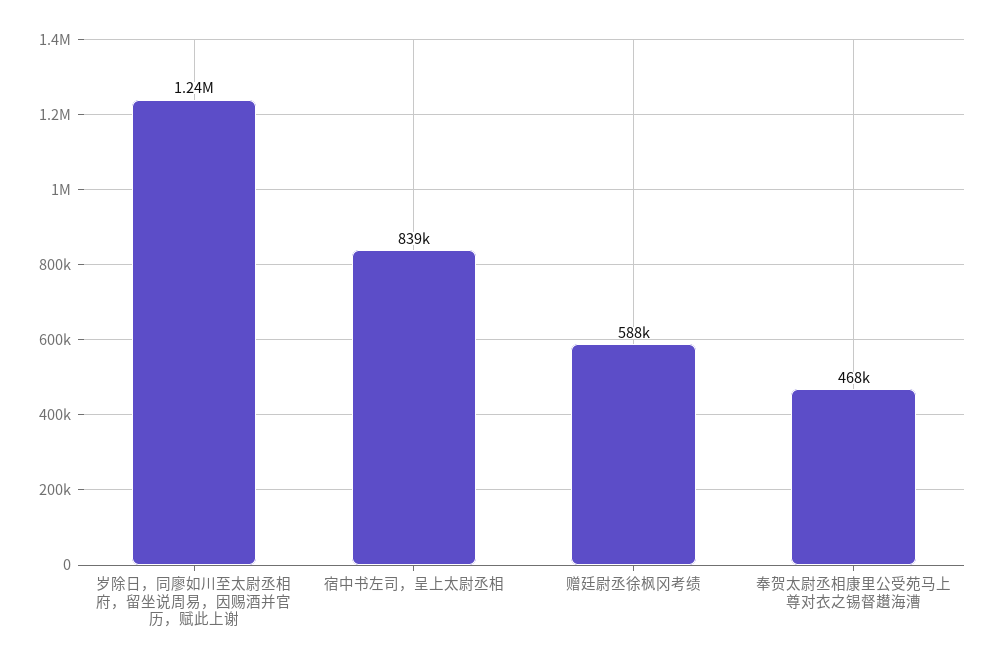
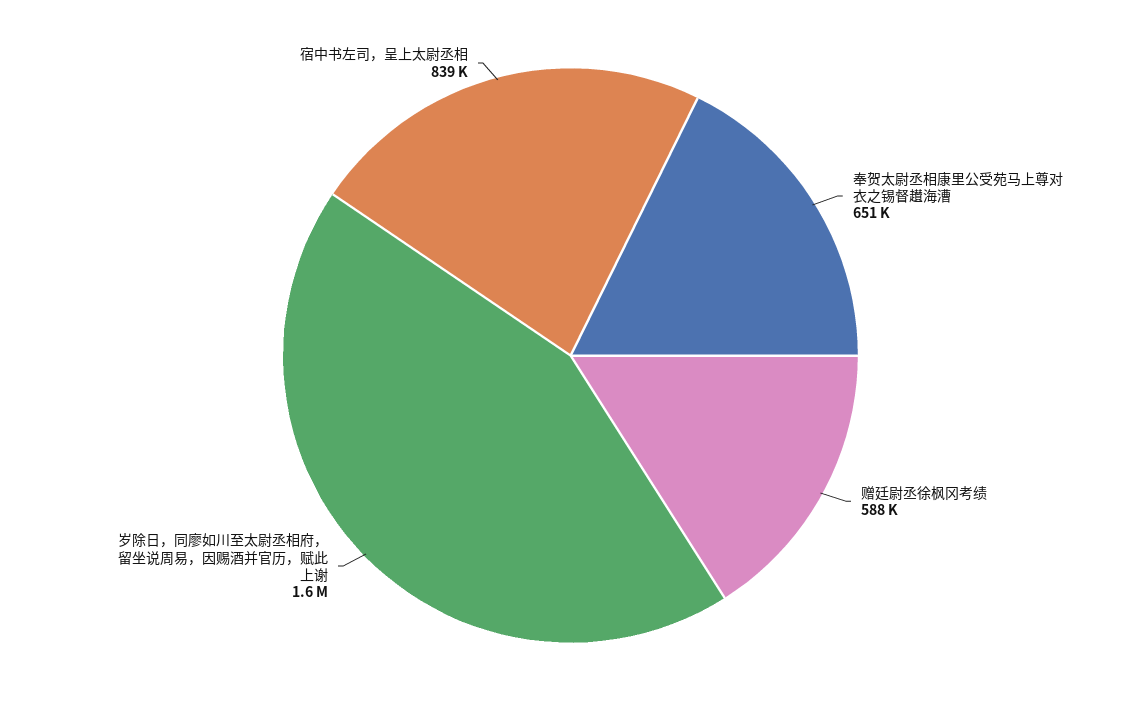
岁除日，同廖如川至太尉丞相府，留坐说周易，因赐酒并官历，赋此上谢: 1240000 -> 1600000
奉贺太尉丞相康里公受苑马上尊对衣之锡督䟎海漕: 468000 -> 651000

